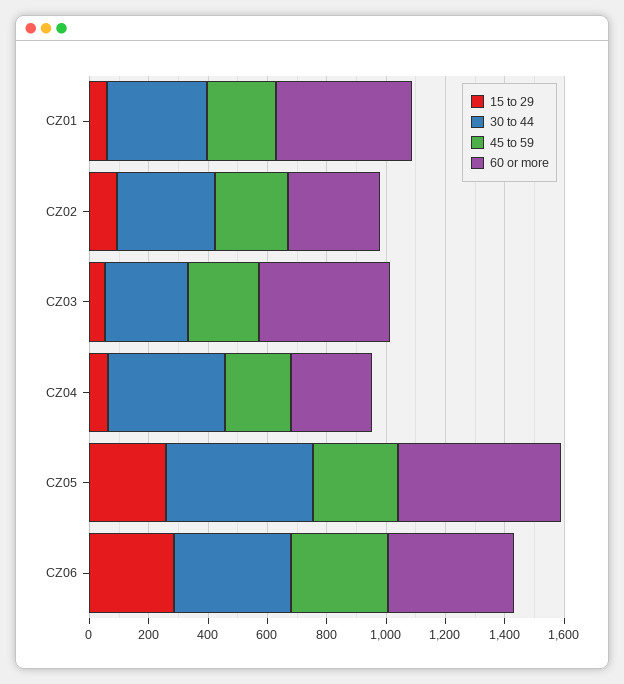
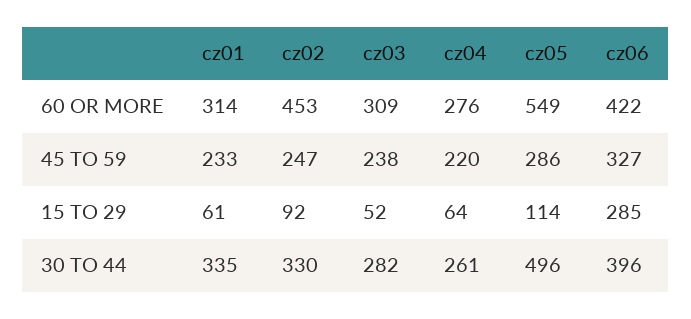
60 or more, CZ01: 450 -> 314
60 or more, CZ02: 300 -> 453
60 or more, CZ03: 450 -> 309
30 to 44, CZ04: 400 -> 261
15 to 29, CZ05: 250 -> 114

